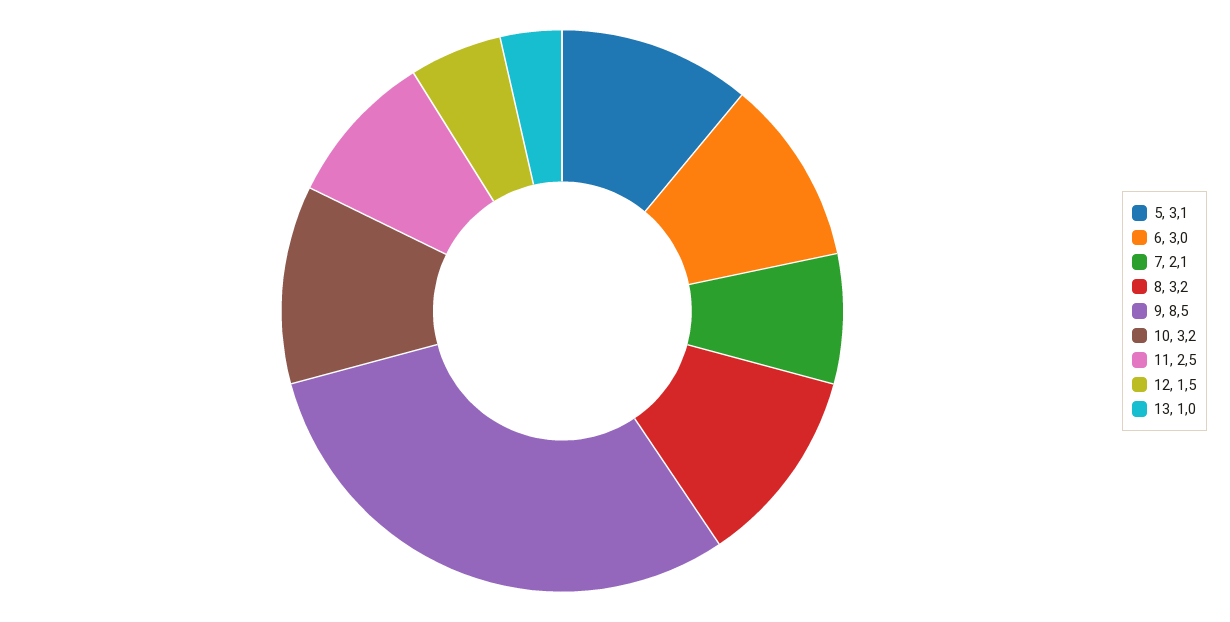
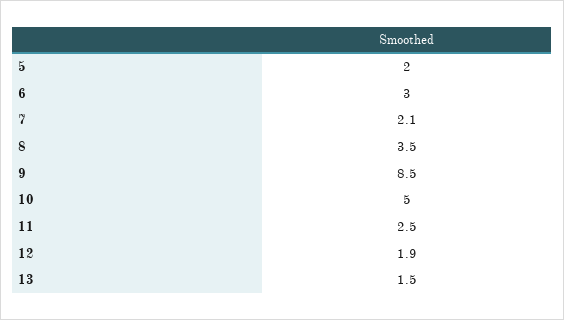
5: 3.1 -> 2
8: 3.2 -> 3.5
10: 3.2 -> 5
12: 1.5 -> 1.9
13: 1 -> 1.5

